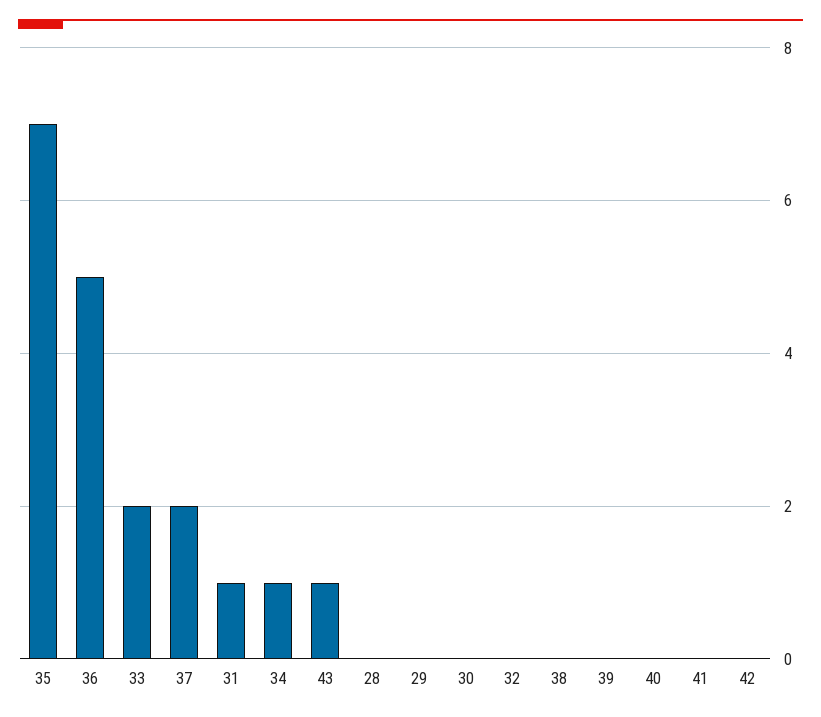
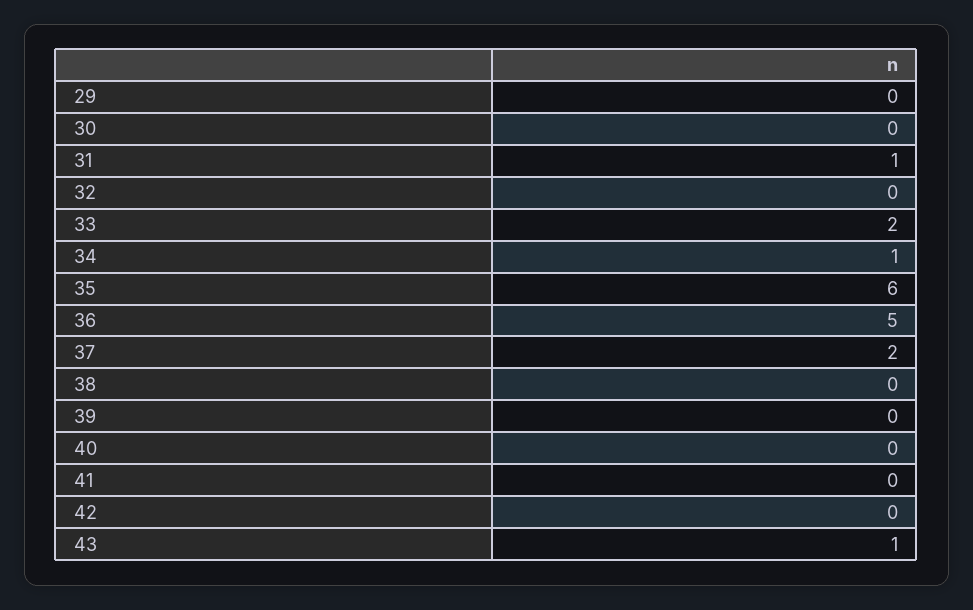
35: 7 -> 6
28: 0 -> none

